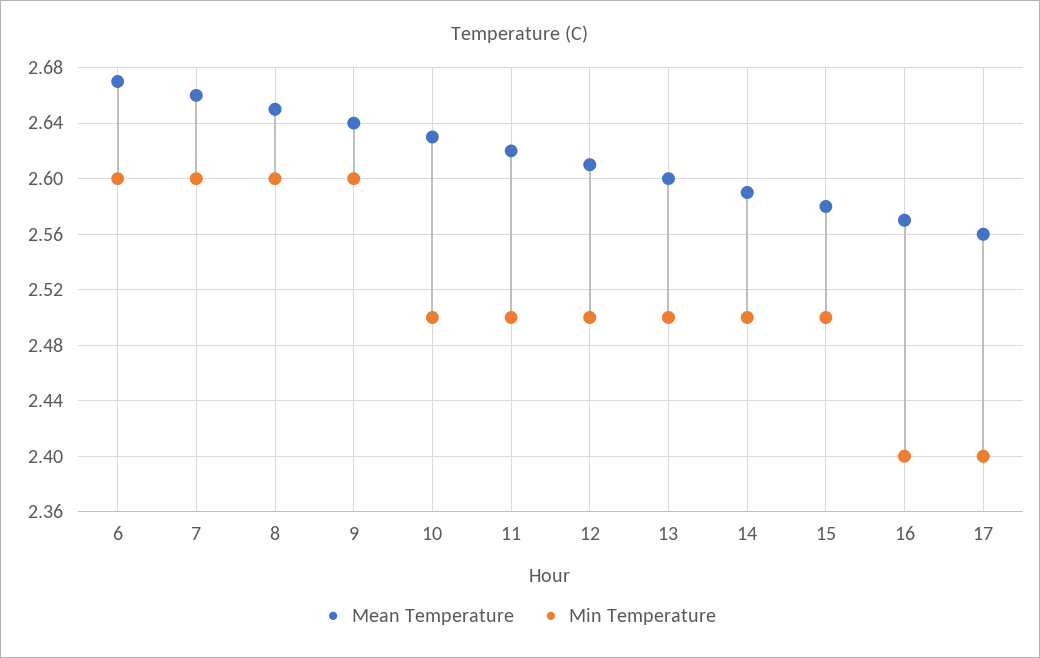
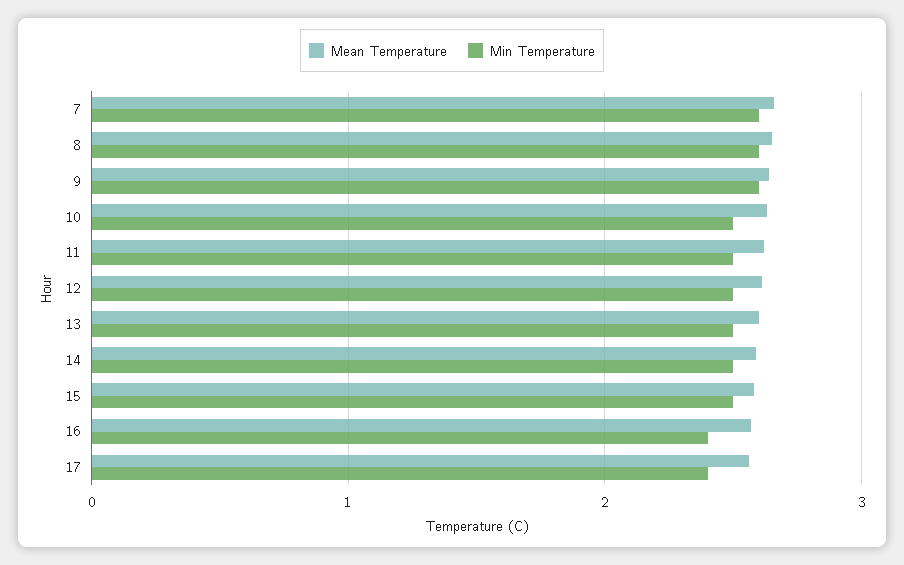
Mean Temperature, 6: 2.67 -> none
Min Temperature, 6: 2.6 -> none

